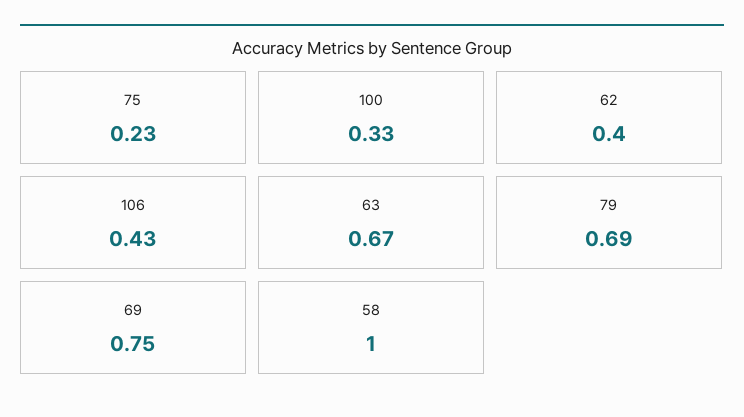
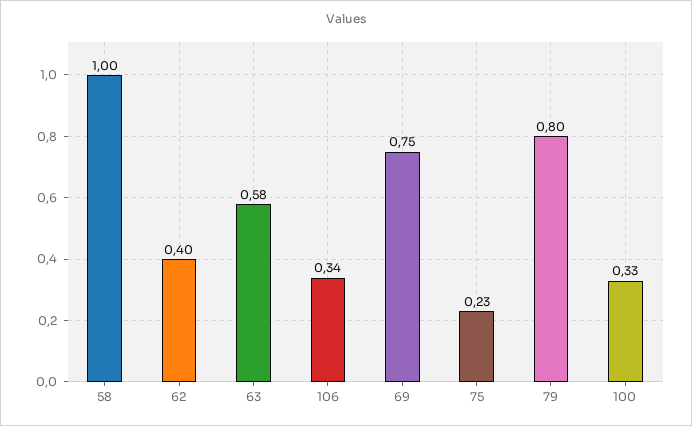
106: 0.43 -> 0.34
63: 0.67 -> 0.58
79: 0.69 -> 0.8

